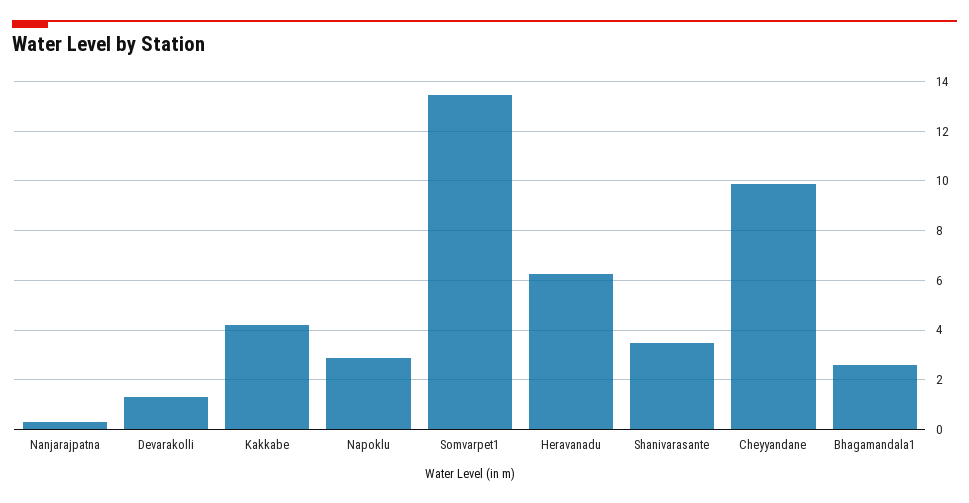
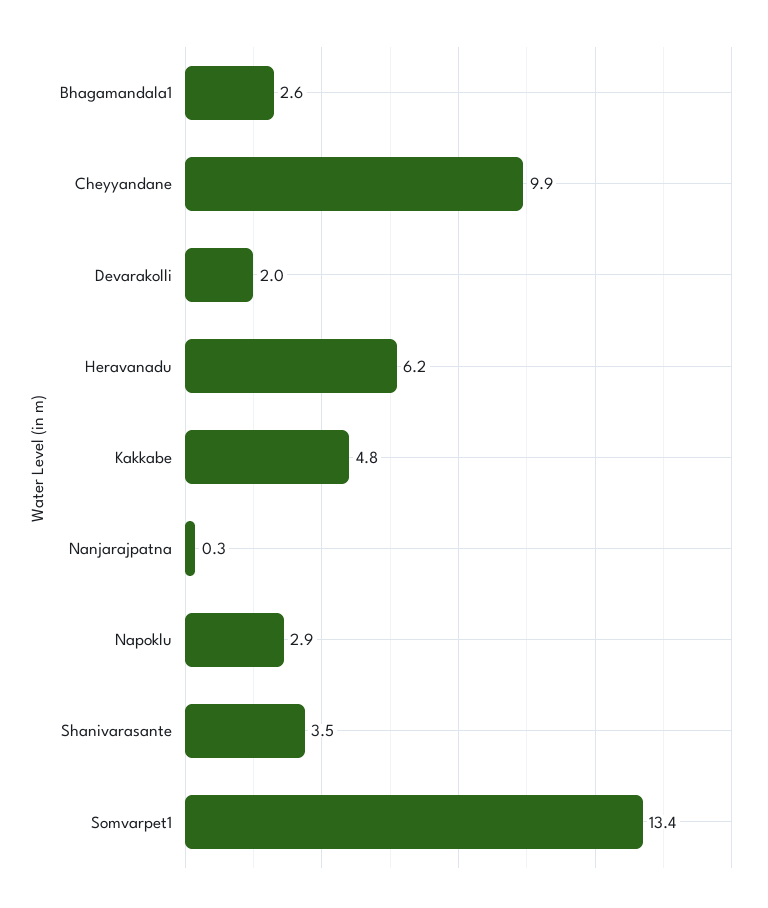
Devarakolli: 1.25 -> 2
Kakkabe: 4.25 -> 4.8

